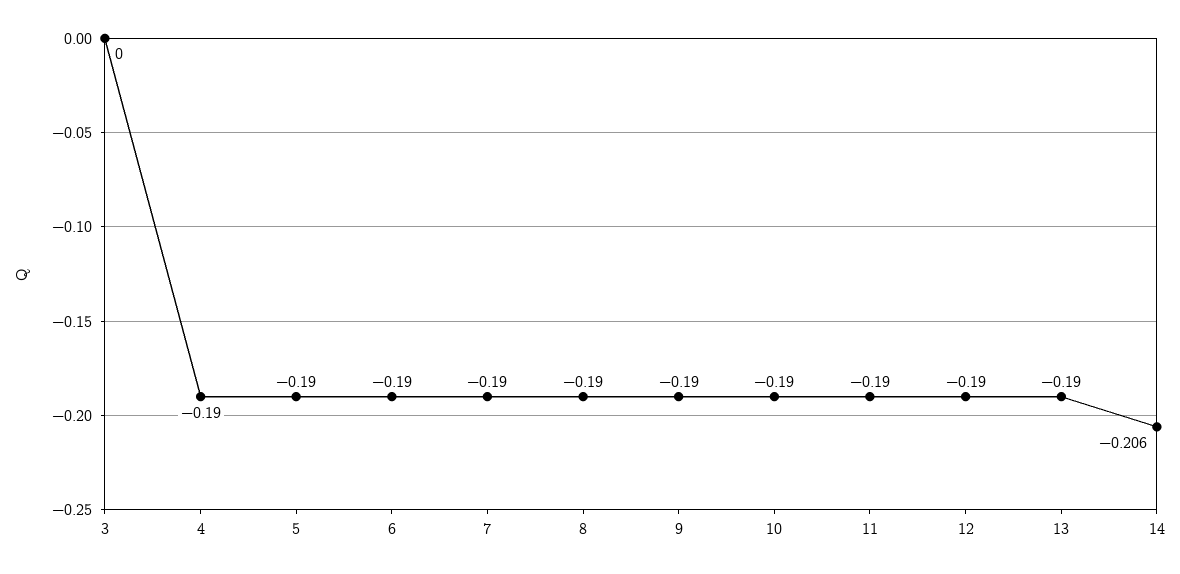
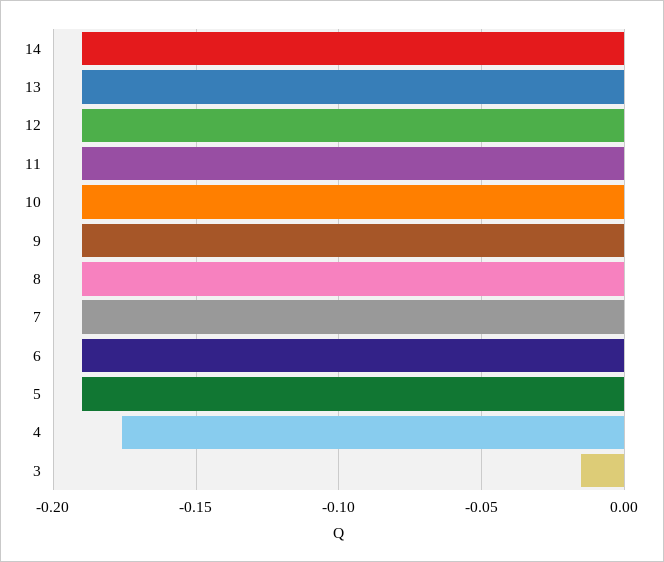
3: 0 -> -0.015
4: -0.19 -> -0.175
14: -0.206 -> -0.19

